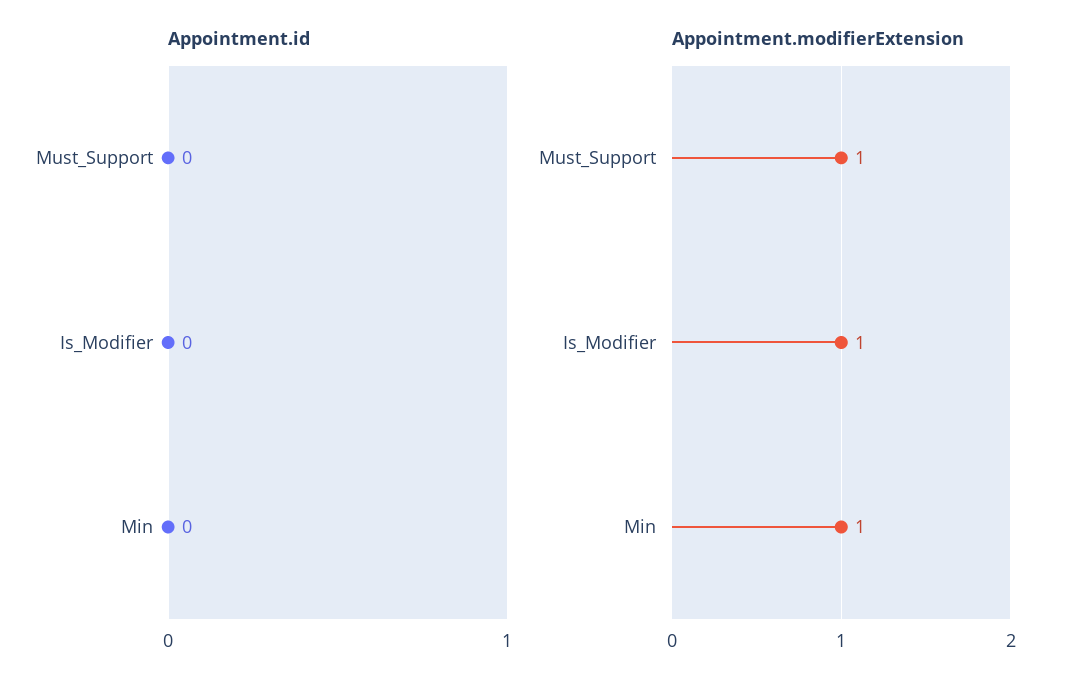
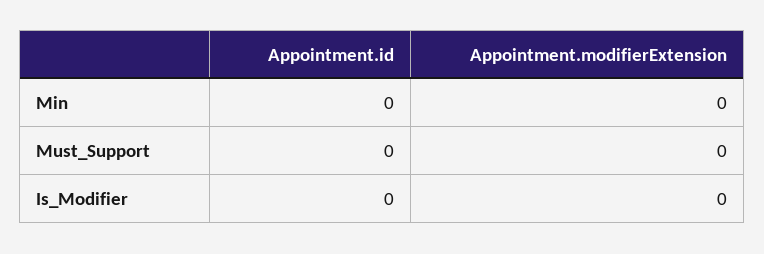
Appointment.modifierExtension, Must_Support: 1 -> 0
Appointment.modifierExtension, Is_Modifier: 1 -> 0
Appointment.modifierExtension, Min: 1 -> 0

